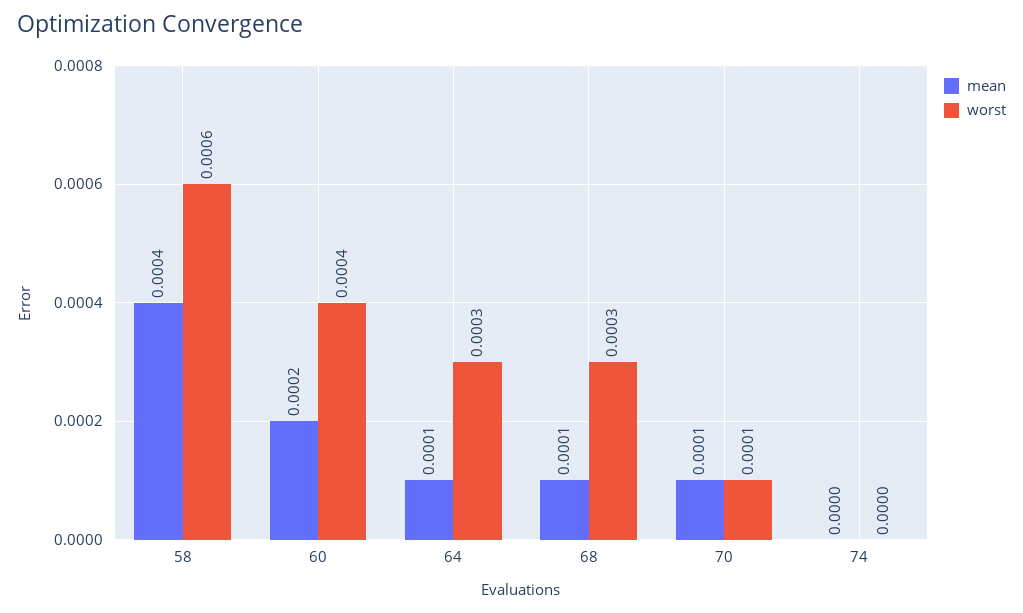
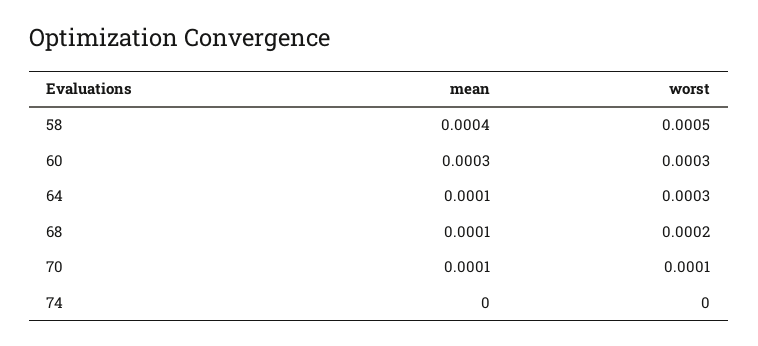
worst, 58: 0.0006 -> 0.0005
mean, 60: 0.0002 -> 0.0003
worst, 60: 0.0004 -> 0.0003
worst, 68: 0.0003 -> 0.0002

